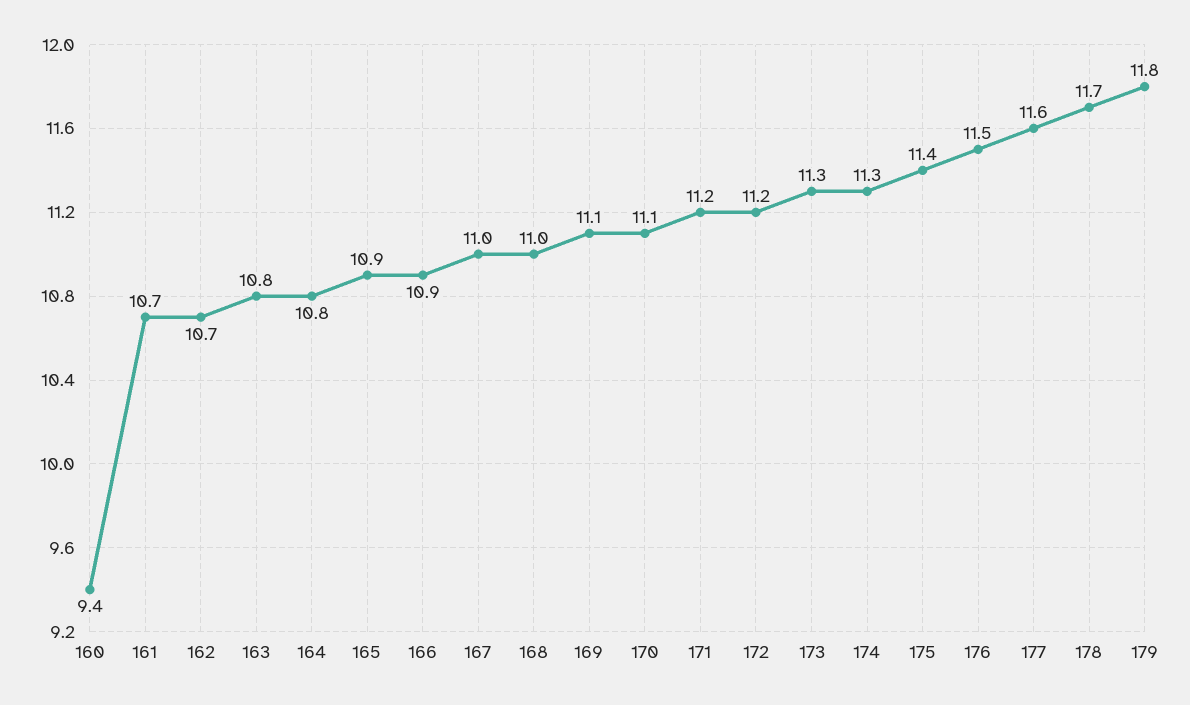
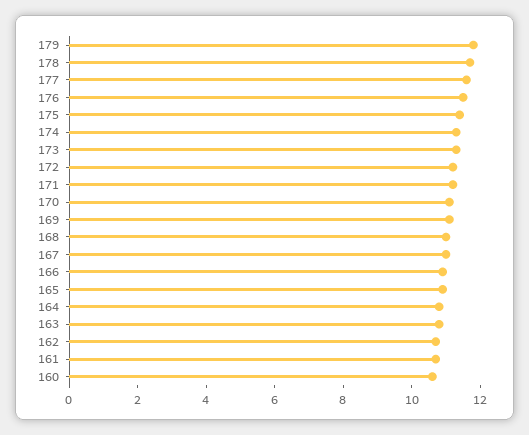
160: 9.4 -> 10.5

